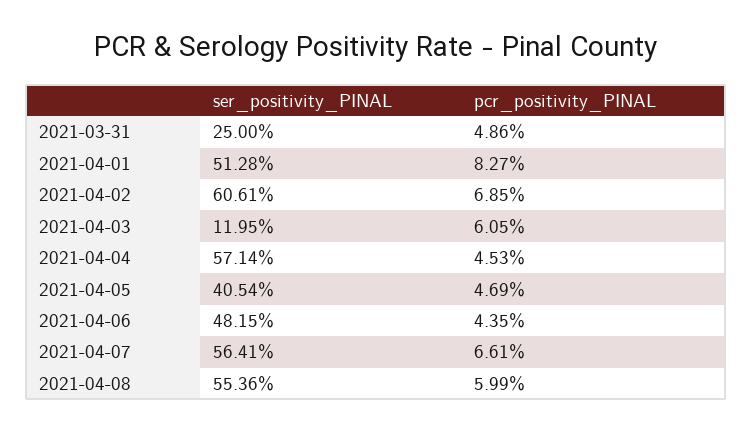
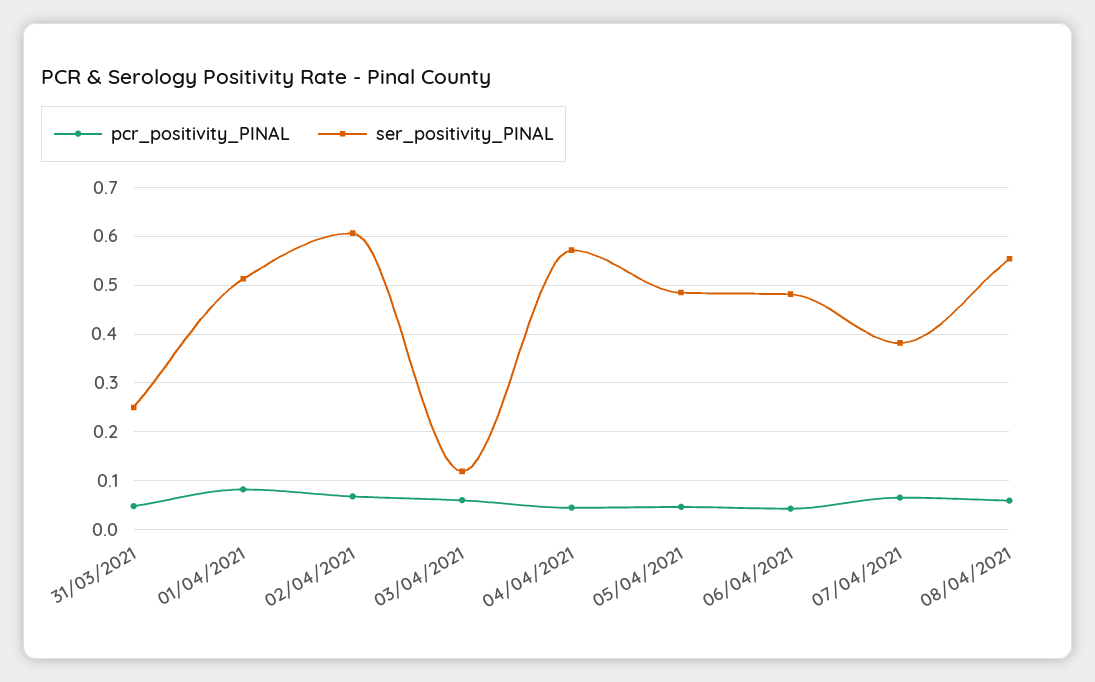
ser_positivity_PINAL, 2021-04-05: 0.4054 -> 0.48
ser_positivity_PINAL, 2021-04-07: 0.5641 -> 0.38

